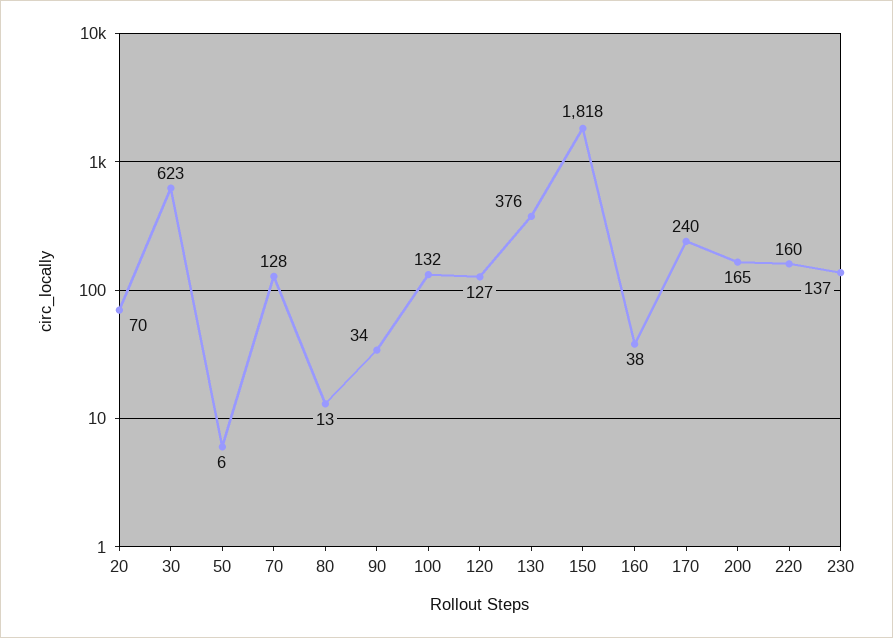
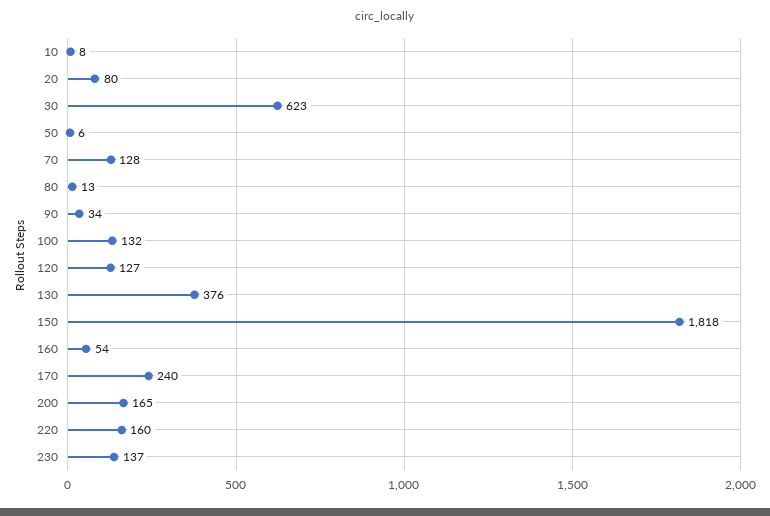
20: 70 -> 80
160: 38 -> 54
10: none -> 8

